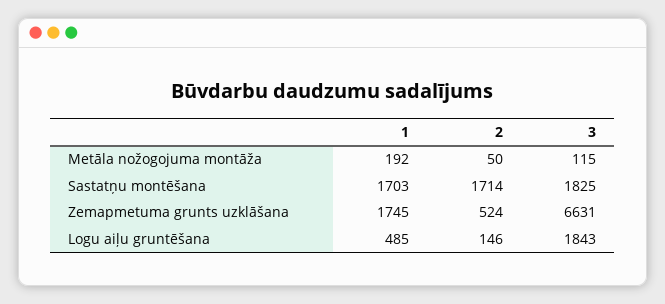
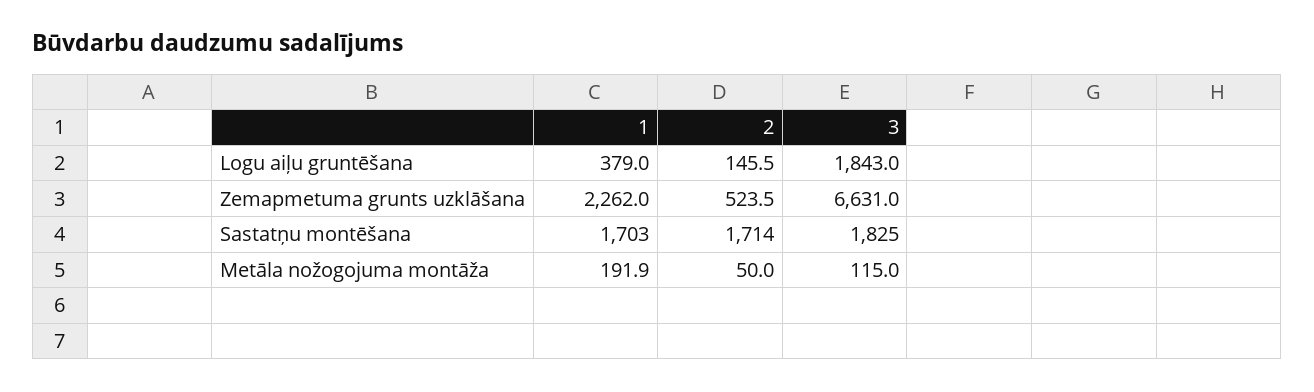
1, Zemapmetuma grunts uzklāšana: 1745 -> 2262
1, Logu aiļu gruntēšana: 485 -> 379

